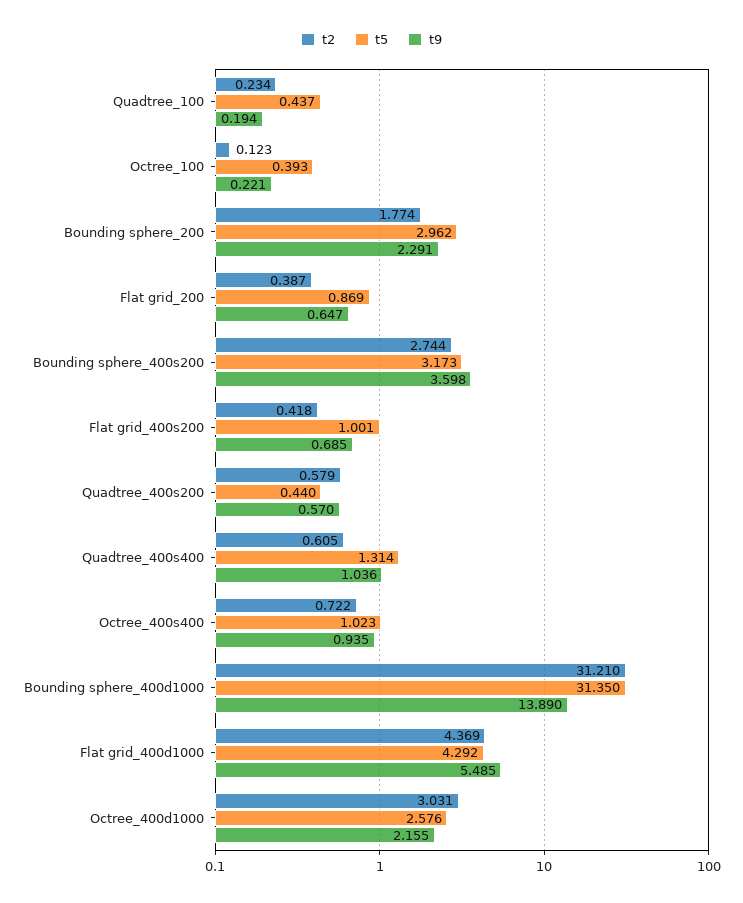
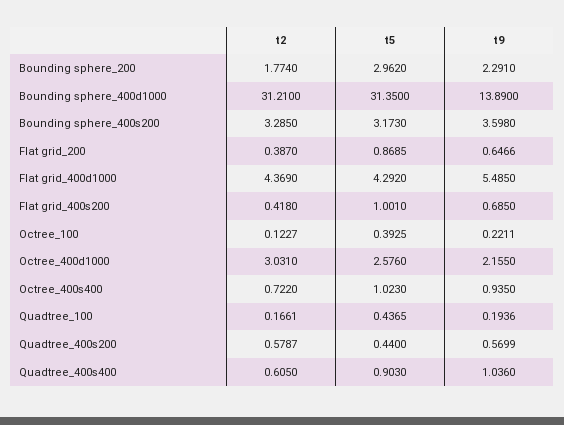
t2, Quadtree_100: 0.234 -> 0.1661
t2, Bounding sphere_400s200: 2.744 -> 3.285
t5, Quadtree_400s400: 1.314 -> 0.903

